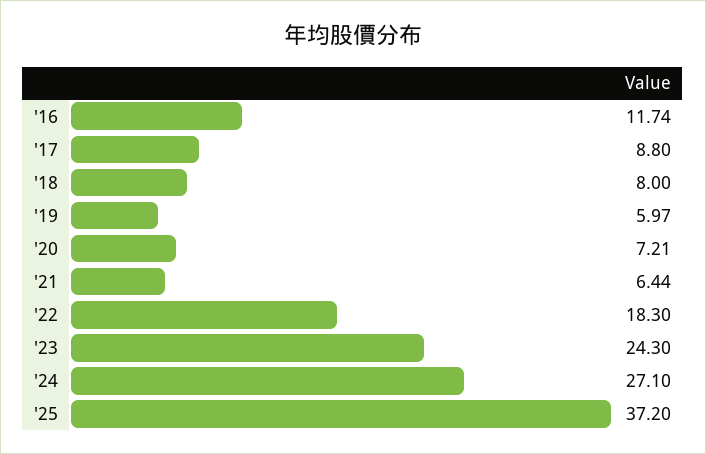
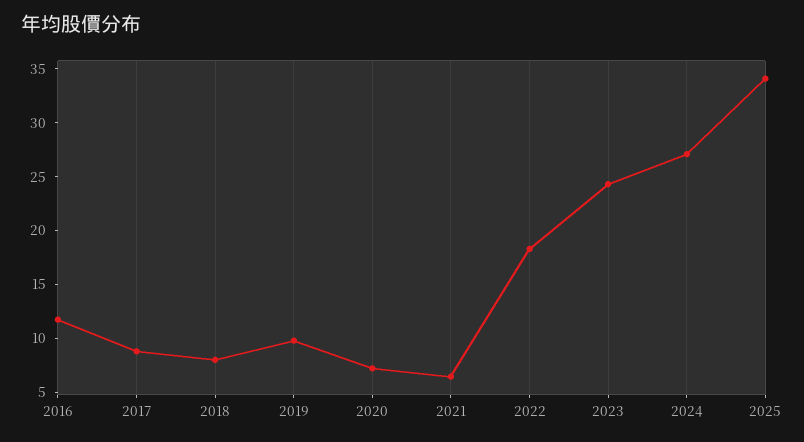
'19: 5.97 -> 10
'25: 37.2 -> 34

